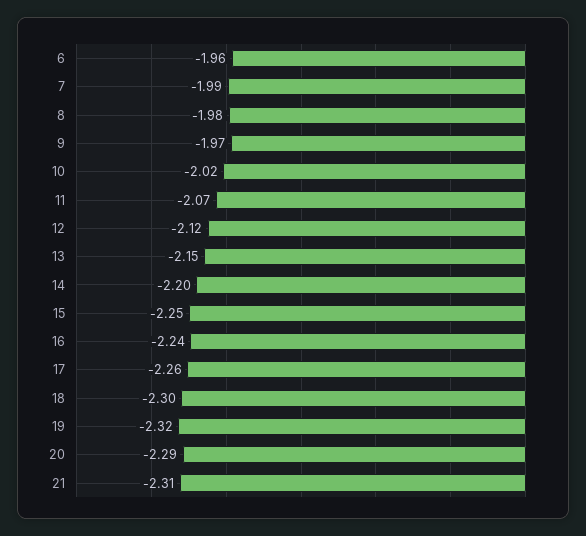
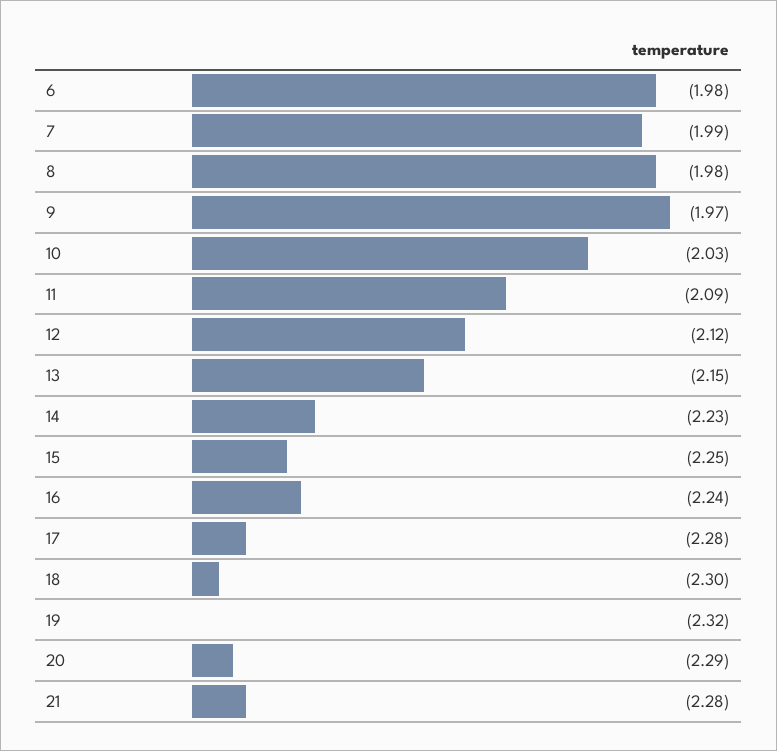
6: -1.96 -> -1.98
10: -2.02 -> -2.03
11: -2.07 -> -2.09
14: -2.2 -> -2.23
17: -2.26 -> -2.28
21: -2.31 -> -2.28

